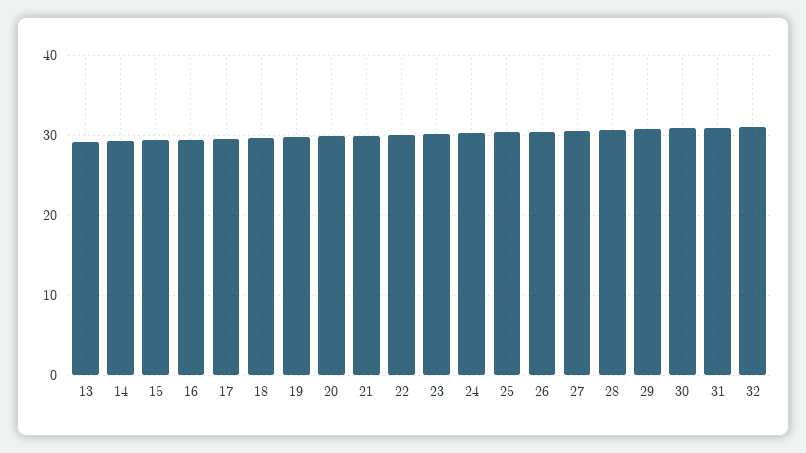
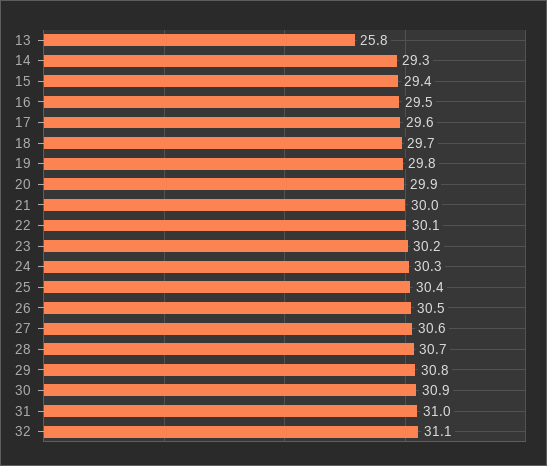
13: 29 -> 25.8

